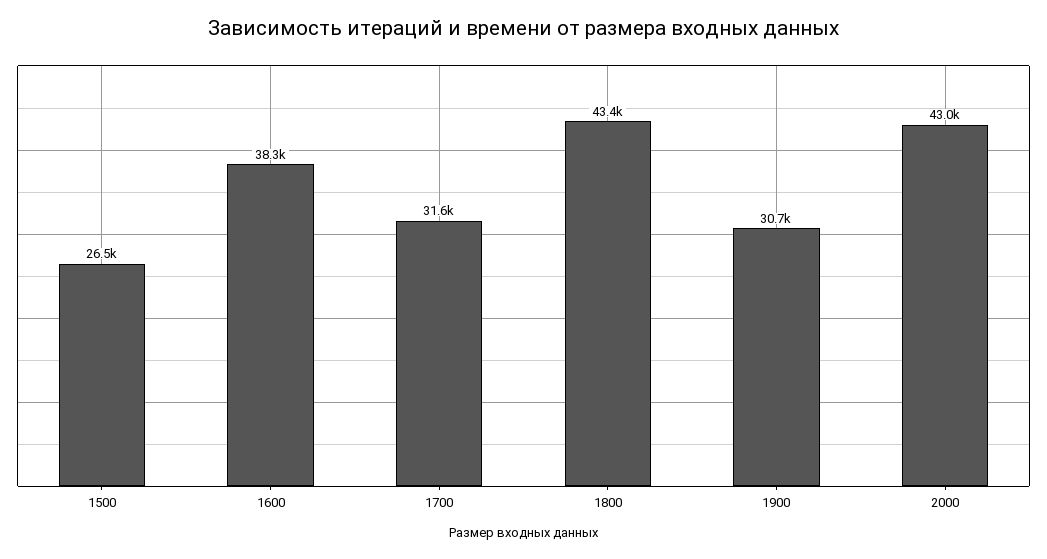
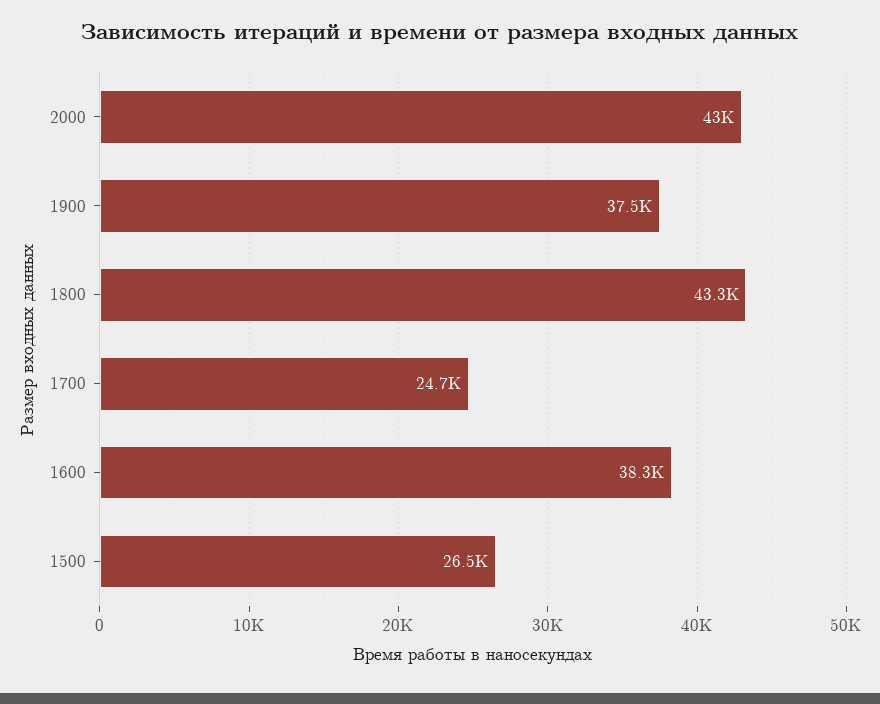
1700: 31600 -> 24700
1800: 43400 -> 43300
1900: 30700 -> 37500

